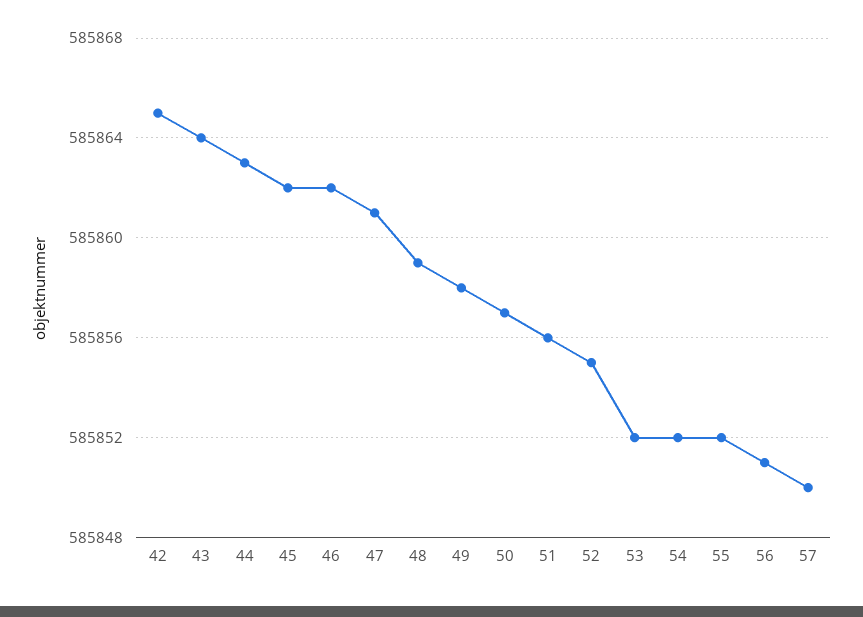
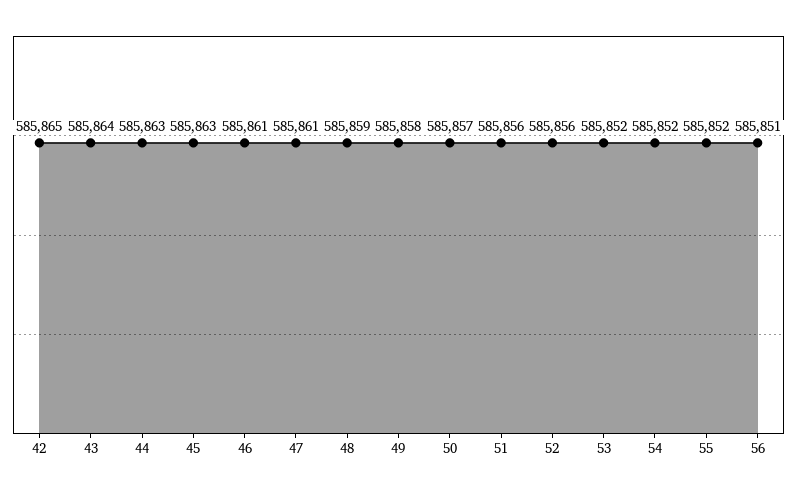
45: 585862 -> 585863
46: 585862 -> 585861
52: 585855 -> 585856
57: 585850 -> none

